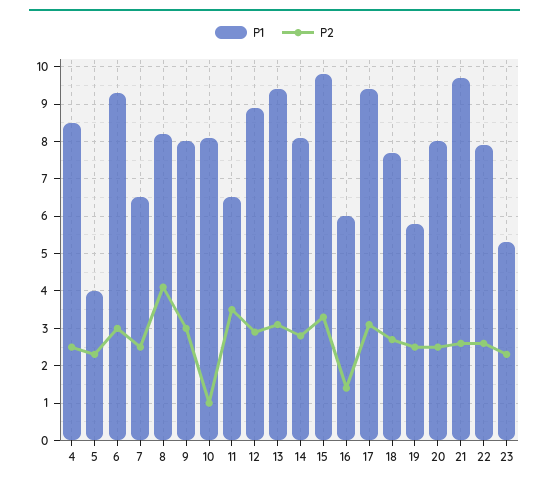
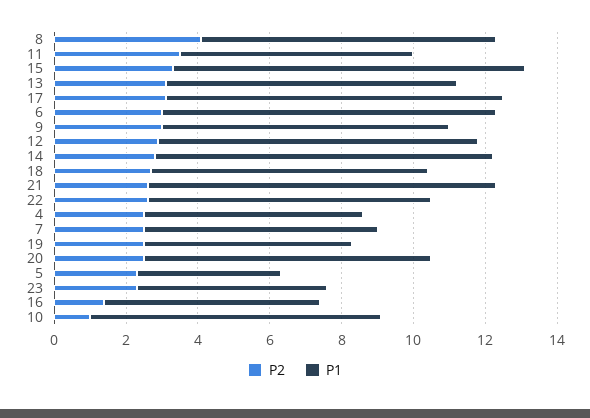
P1, 4: 8.5 -> 6
P1, 13: 9.5 -> 8
P1, 14: 8 -> 9.5

